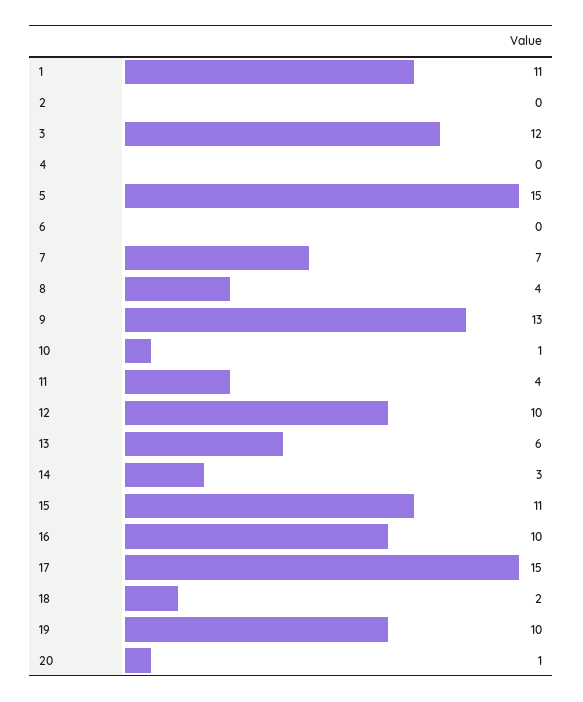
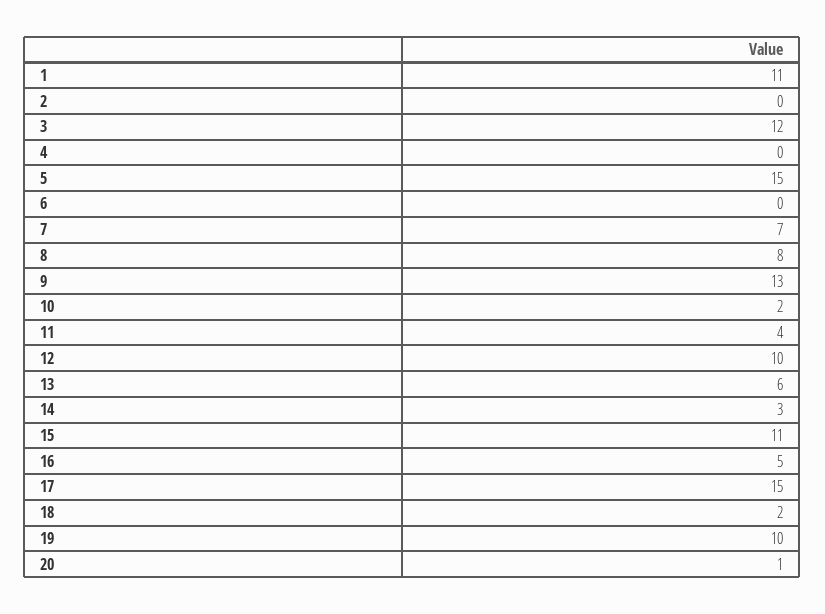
8: 4 -> 8
10: 1 -> 2
16: 10 -> 5

